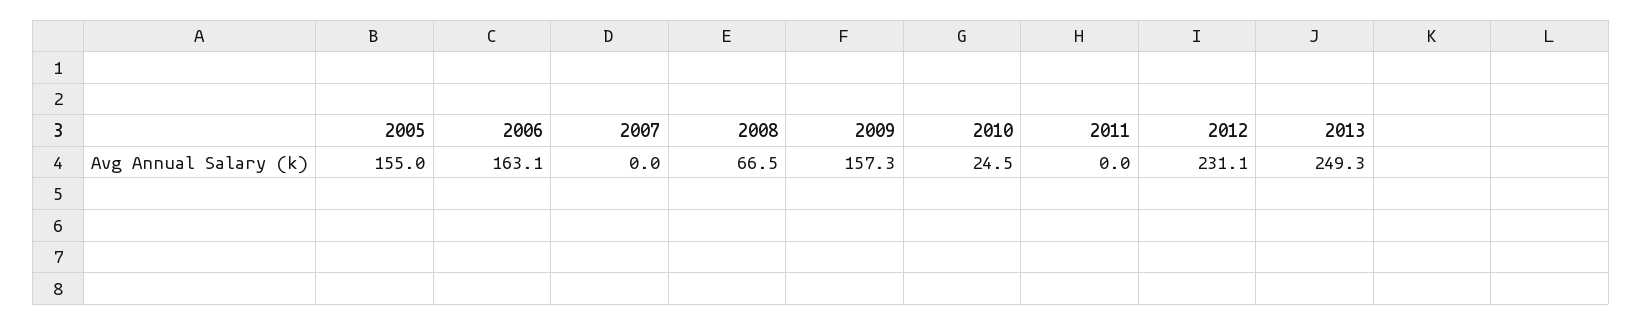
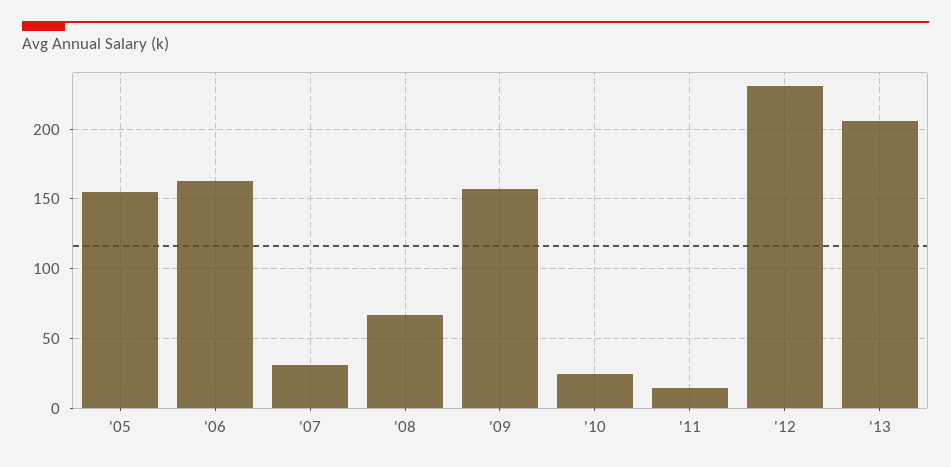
2007: 0 -> 30
2011: 0 -> 15
2013: 249.3 -> 205

